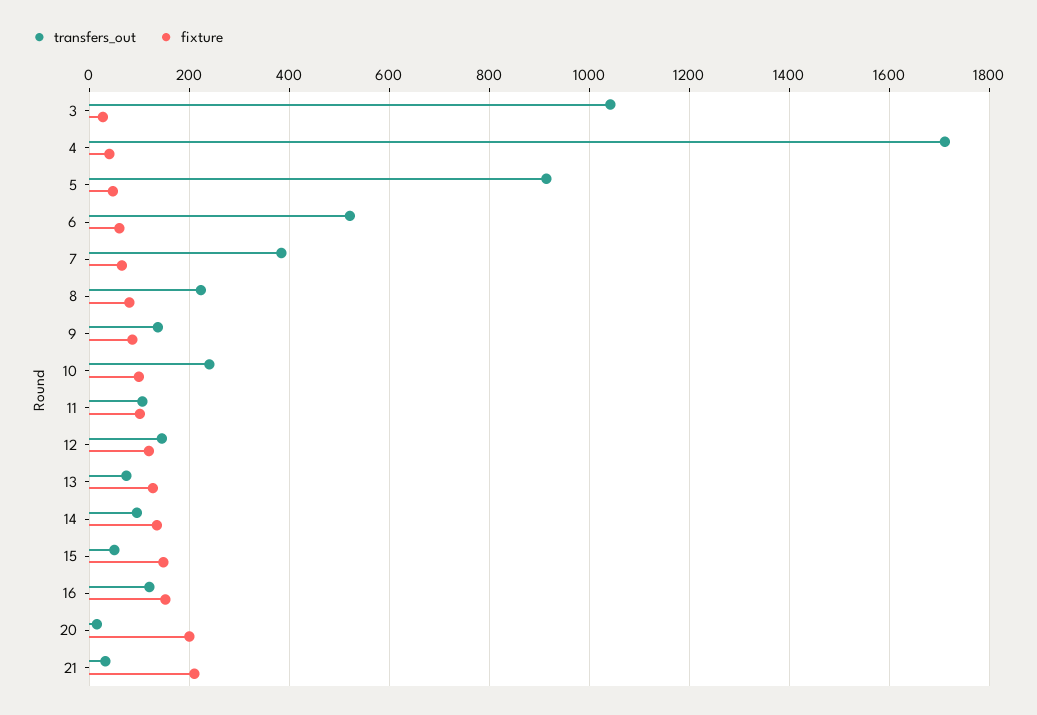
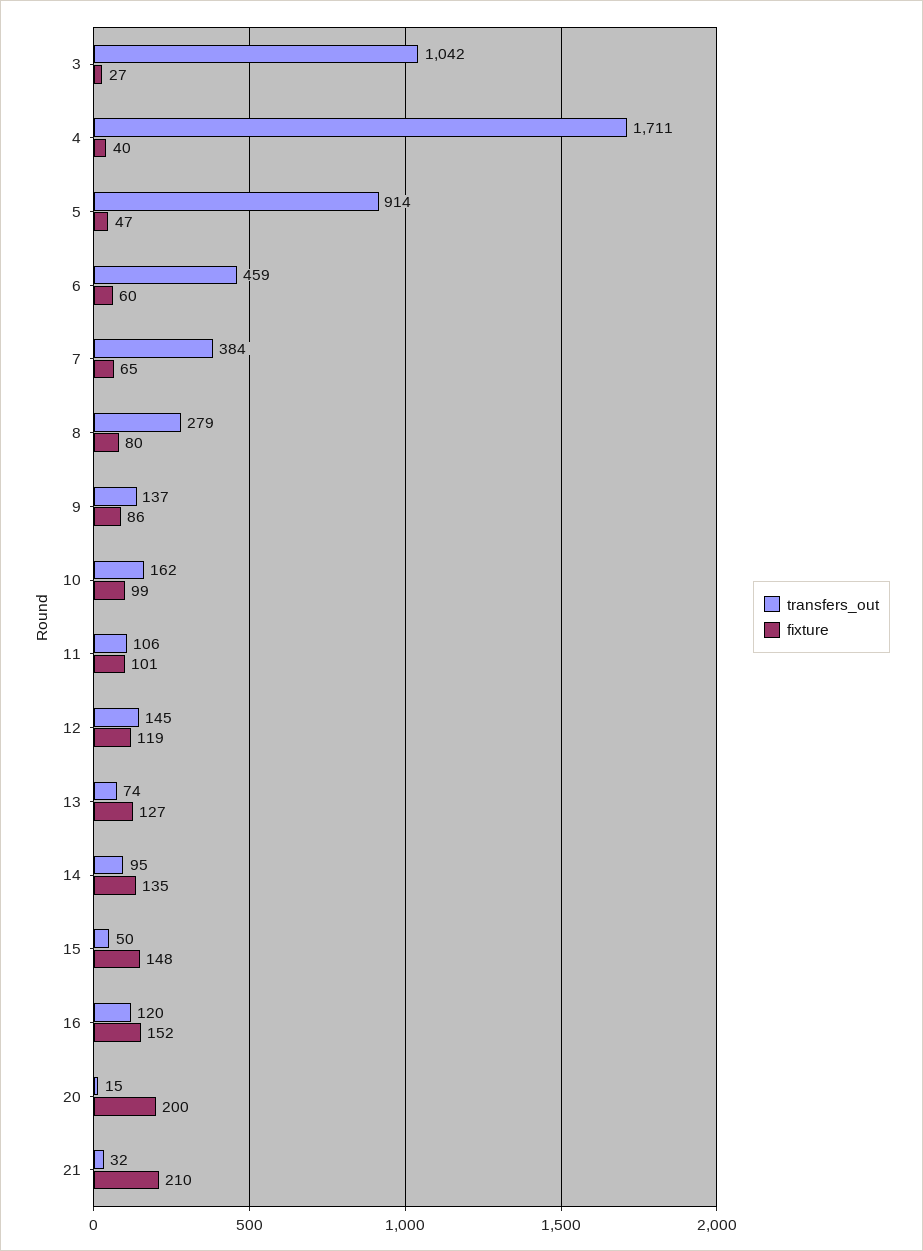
transfers_out, 6: 520 -> 459
transfers_out, 8: 220 -> 279
transfers_out, 10: 240 -> 162

